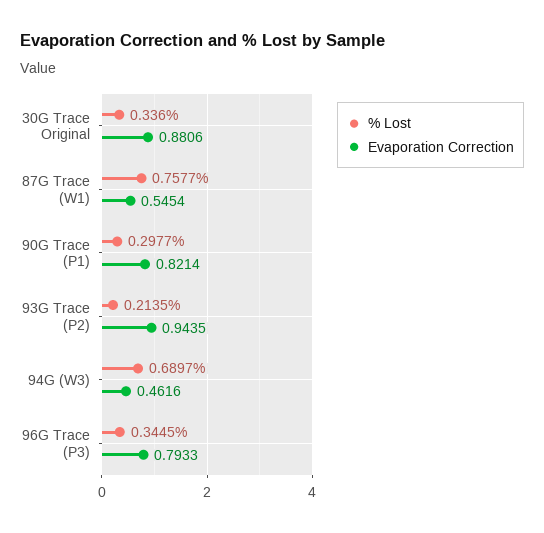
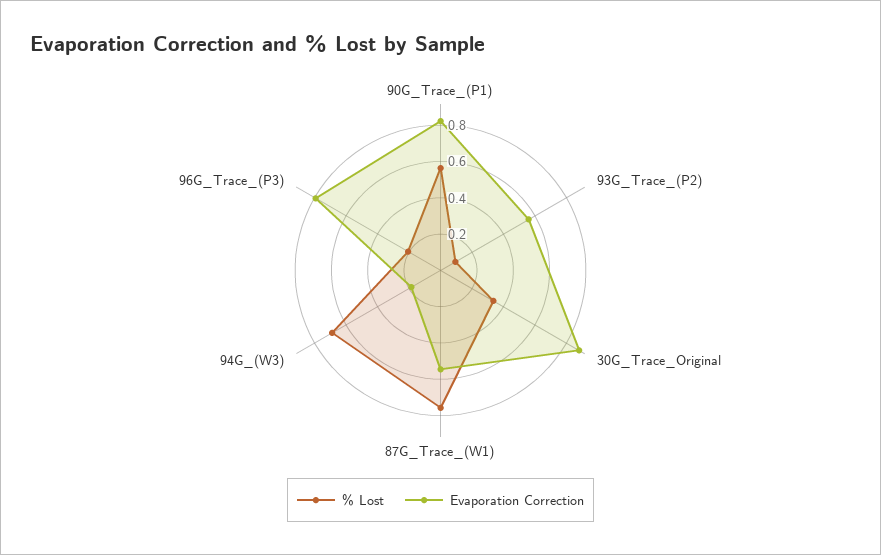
% Lost, 90G Trace (P1): 0.2977 -> 0.55
% Lost, 93G Trace (P2): 0.2135 -> 0.1
Evaporation Correction, 93G Trace (P2): 0.9435 -> 0.55
Evaporation Correction, 94G (W3): 0.4616 -> 0.2
% Lost, 96G Trace (P3): 0.3445 -> 0.2

